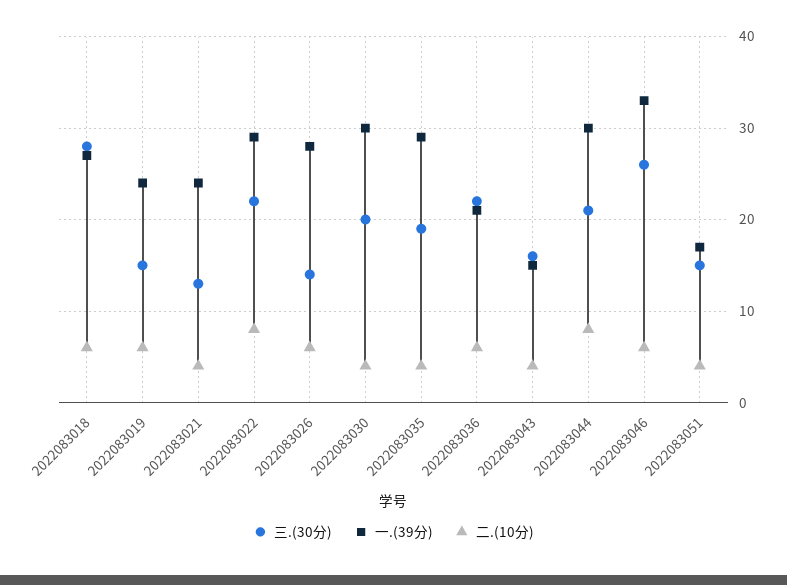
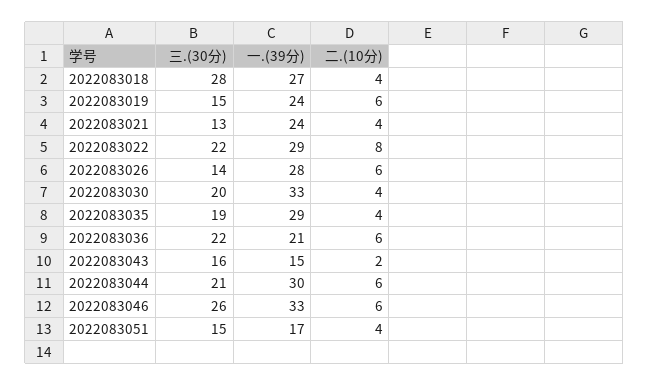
二.(10分), 2022083018: 6 -> 4
一.(39分), 2022083030: 30 -> 33
二.(10分), 2022083043: 4 -> 2
二.(10分), 2022083044: 8 -> 6

